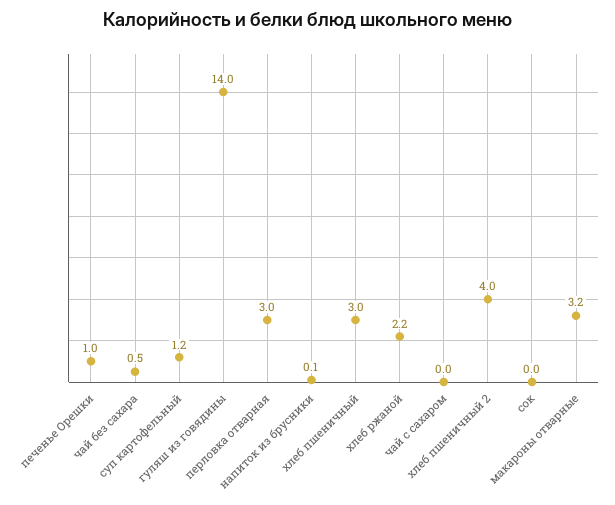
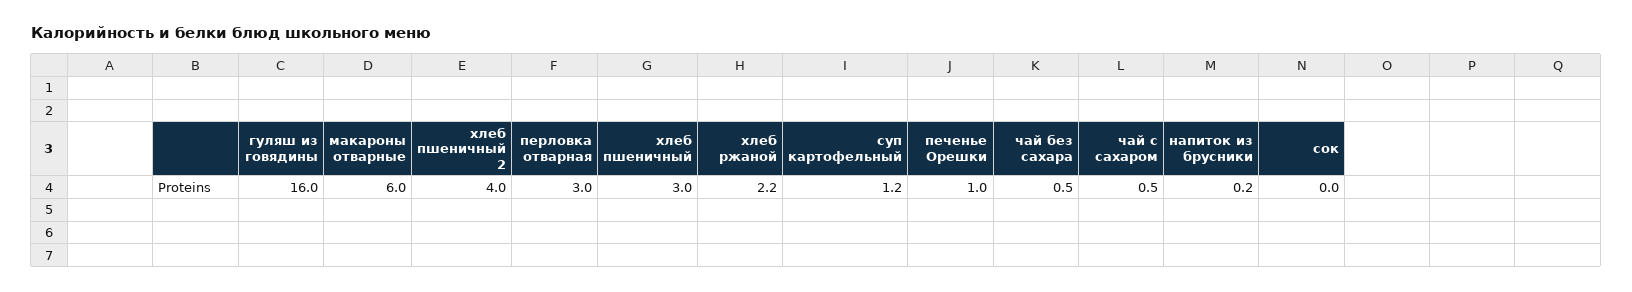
гуляш из говядины: 14 -> 16
напиток из брусники: 0.1 -> 0.2
чай с сахаром: 0 -> 0.5
макароны отварные: 3.2 -> 6

